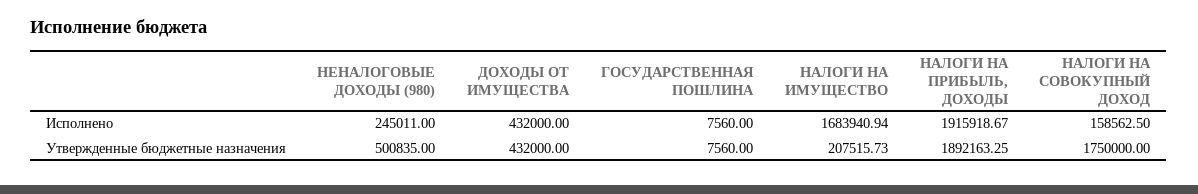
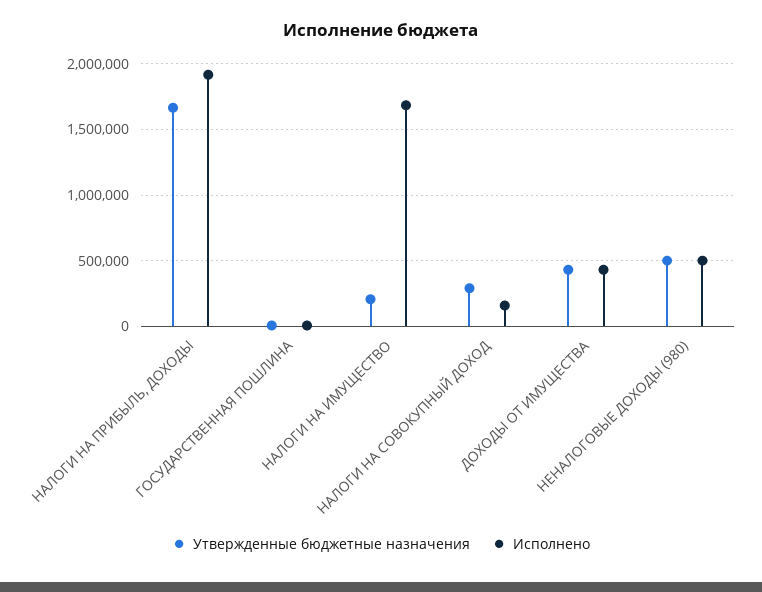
Исполнено, НЕНАЛОГОВЫЕ ДОХОДЫ (980): 245011 -> 500000
Утвержденные бюджетные назначения, НАЛОГИ НА ПРИБЫЛЬ, ДОХОДЫ: 1892163.25 -> 1650000
Утвержденные бюджетные назначения, НАЛОГИ НА СОВОКУПНЫЙ ДОХОД: 1750000 -> 300000

